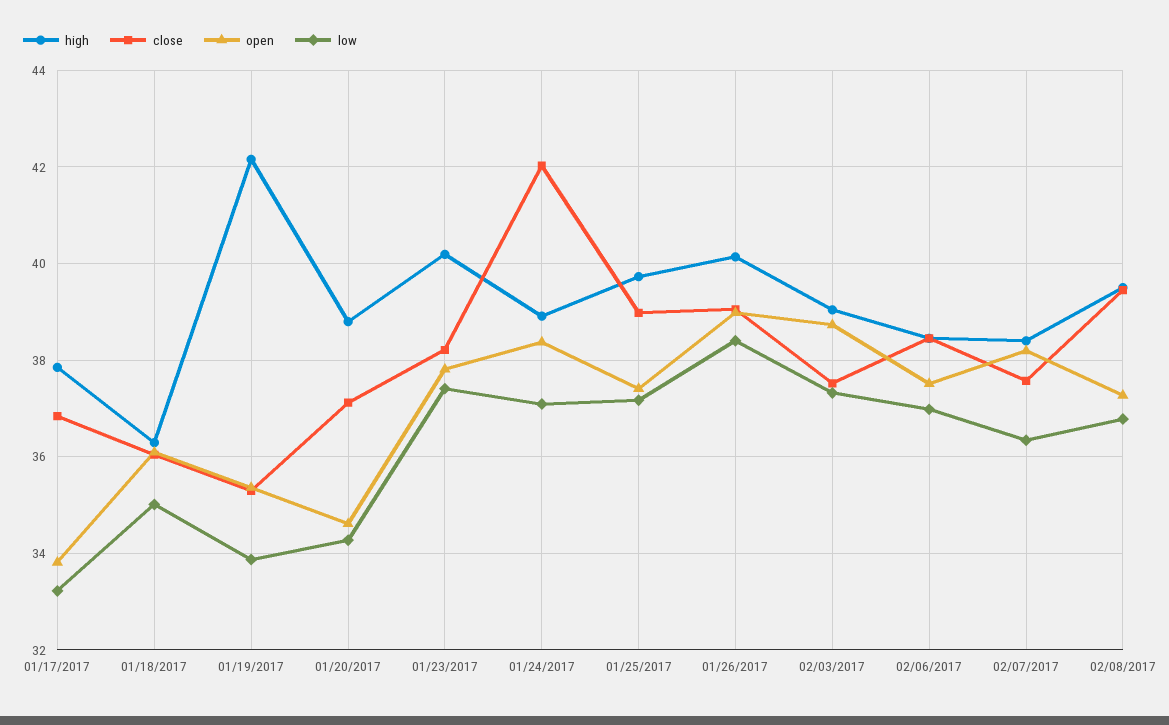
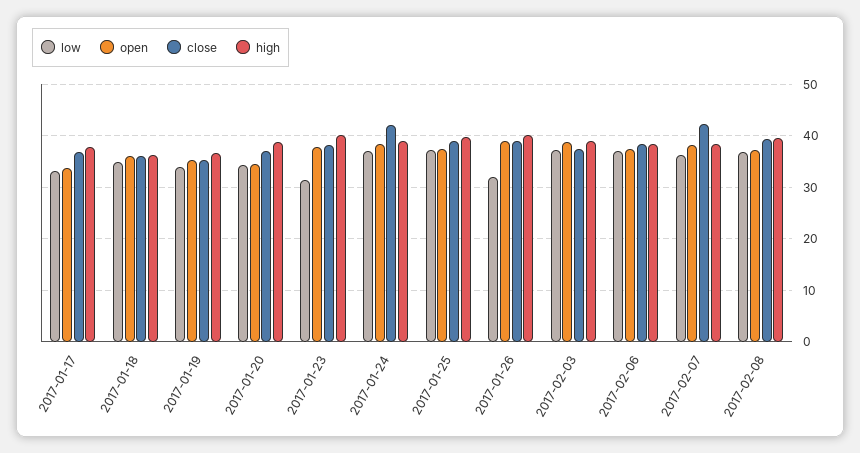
high, 01/19/2017: 42.2 -> 36
low, 01/23/2017: 37.4 -> 32
low, 01/26/2017: 38.4 -> 32
close, 02/07/2017: 37.6 -> 42

